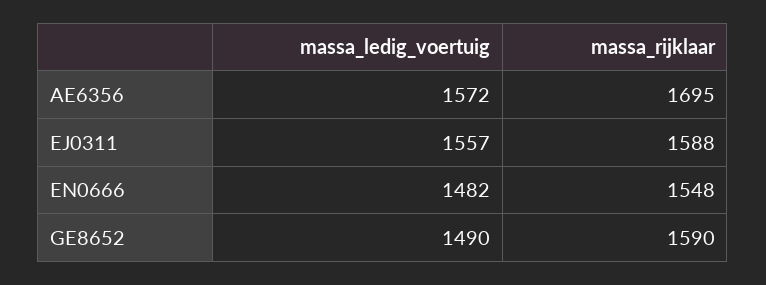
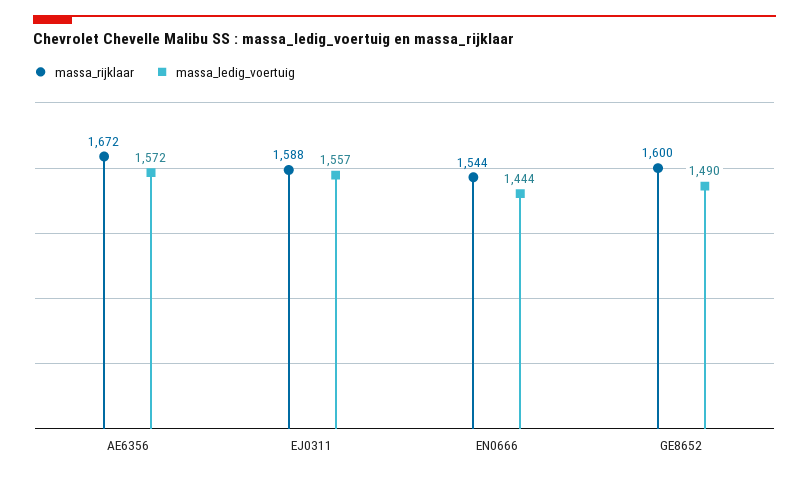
massa_rijklaar, AE6356: 1695 -> 1672
massa_ledig_voertuig, EN0666: 1482 -> 1444
massa_rijklaar, EN0666: 1548 -> 1544
massa_rijklaar, GE8652: 1590 -> 1600

